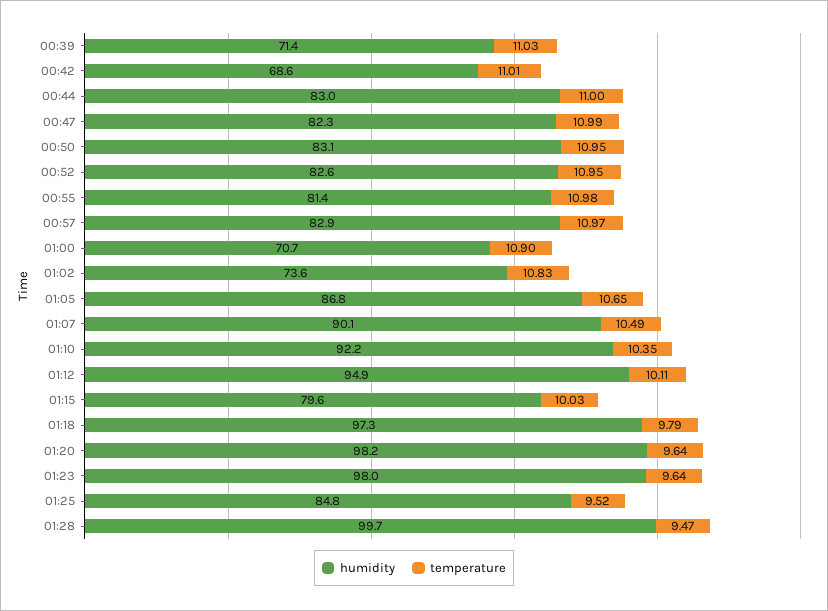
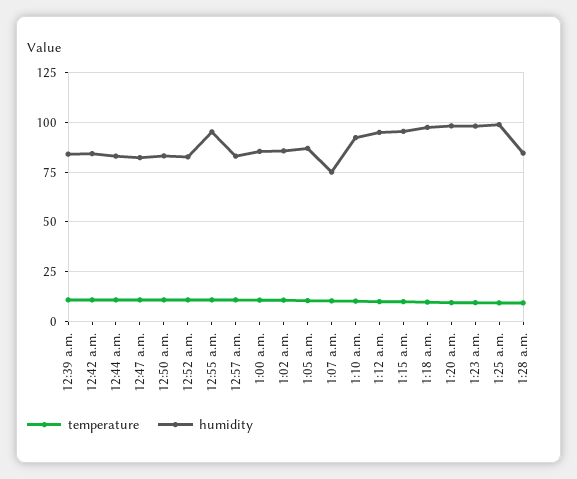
humidity, 00:39: 71.4 -> 85
humidity, 00:42: 68.6 -> 85
humidity, 00:55: 81.4 -> 95
humidity, 01:00: 70.7 -> 85
humidity, 01:02: 73.6 -> 85
humidity, 01:07: 90.1 -> 75
humidity, 01:15: 79.6 -> 95
humidity, 01:25: 84.8 -> 100
humidity, 01:28: 99.7 -> 85

